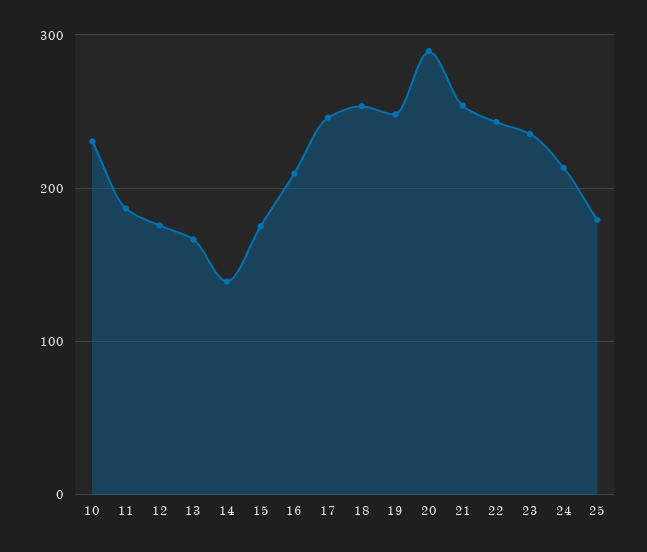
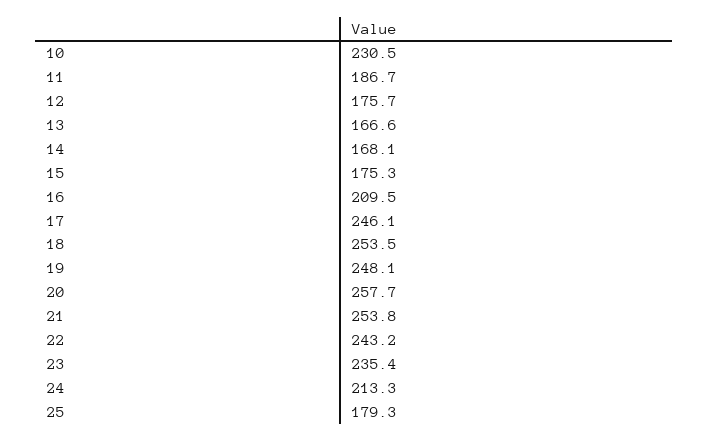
14: 140 -> 168.1
20: 290 -> 257.7

